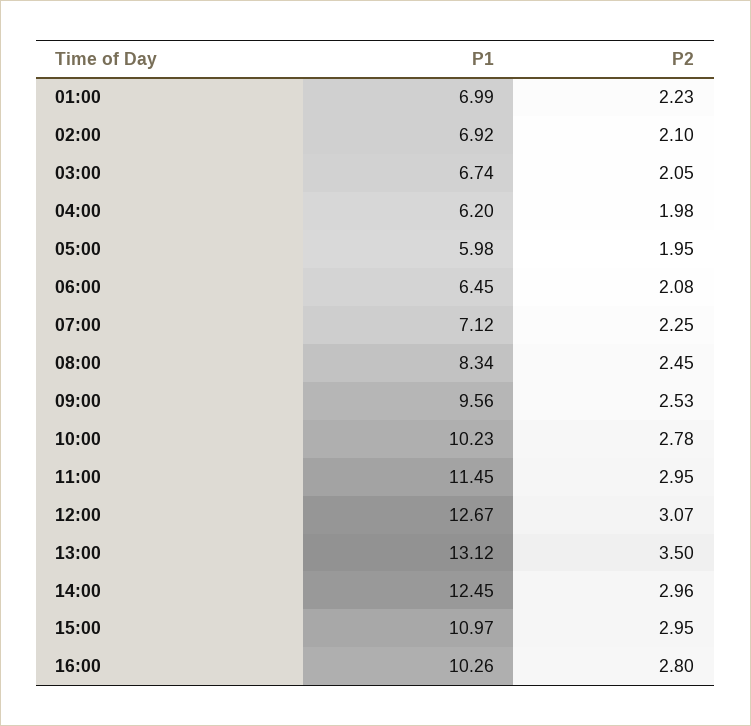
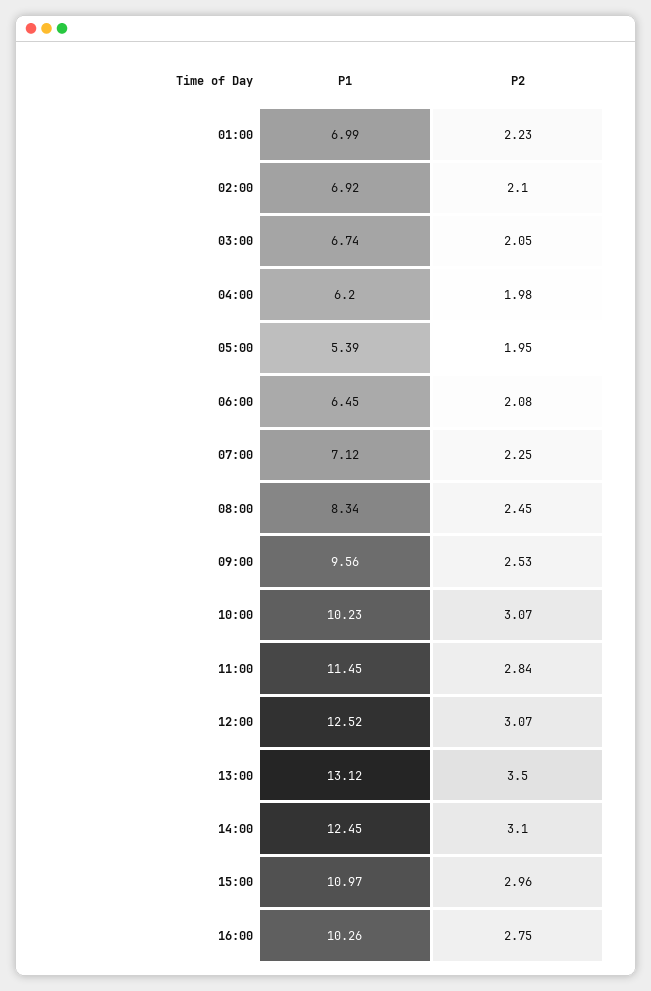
P1, 05:00: 5.98 -> 5.39
P2, 10:00: 2.78 -> 3.07
P2, 11:00: 2.95 -> 2.84
P1, 12:00: 12.67 -> 12.52
P2, 14:00: 2.96 -> 3.1
P2, 15:00: 2.95 -> 2.96
P2, 16:00: 2.8 -> 2.75

